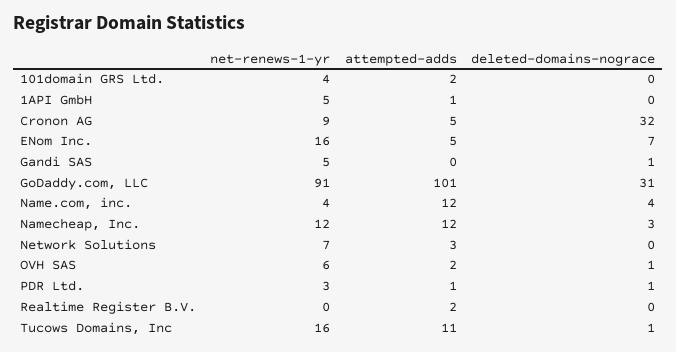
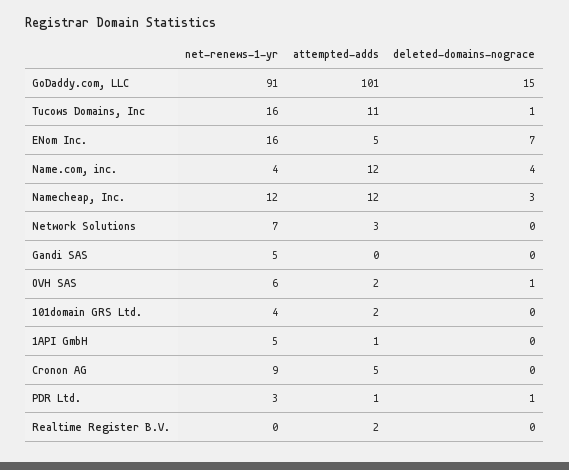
deleted-domains-nograce, Cronon AG: 32 -> 0
deleted-domains-nograce, Gandi SAS: 1 -> 0
deleted-domains-nograce, GoDaddy.com, LLC: 31 -> 15

